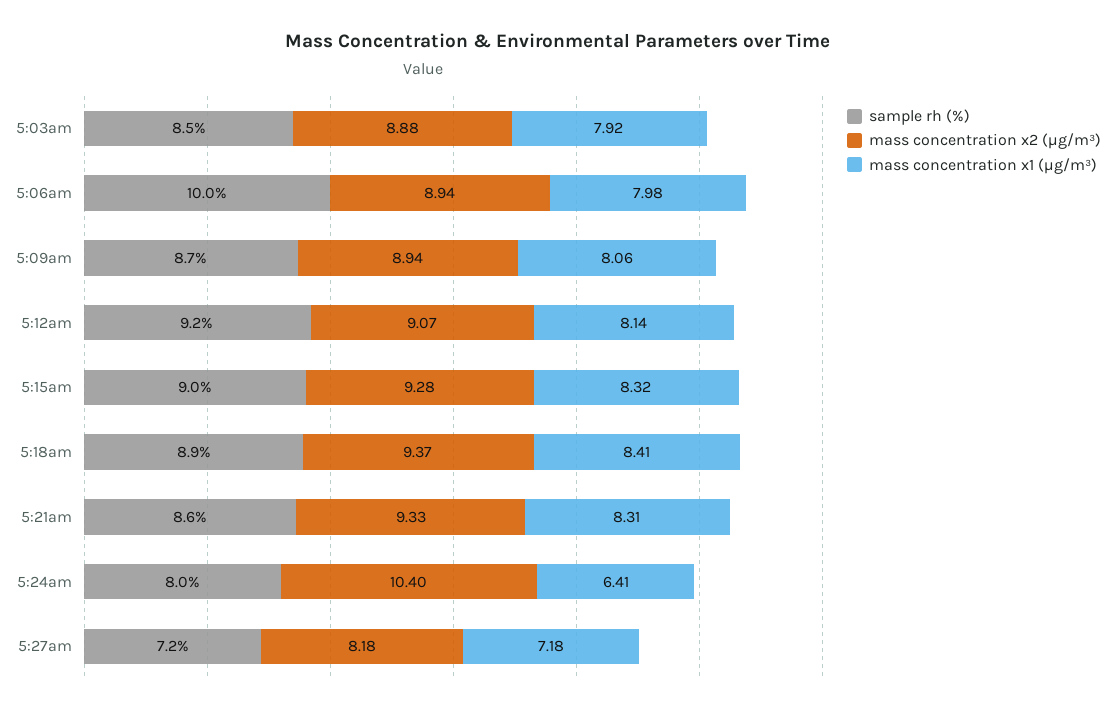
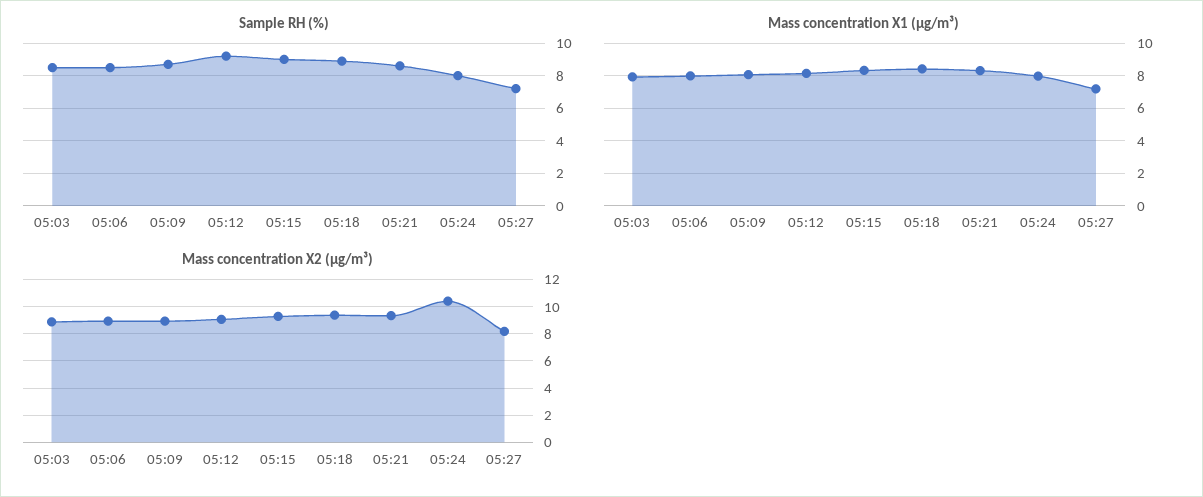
sample rh (%), 5:06am: 10 -> 8.5
mass concentration x1 (μg/m³), 5:24am: 6.41 -> 8

